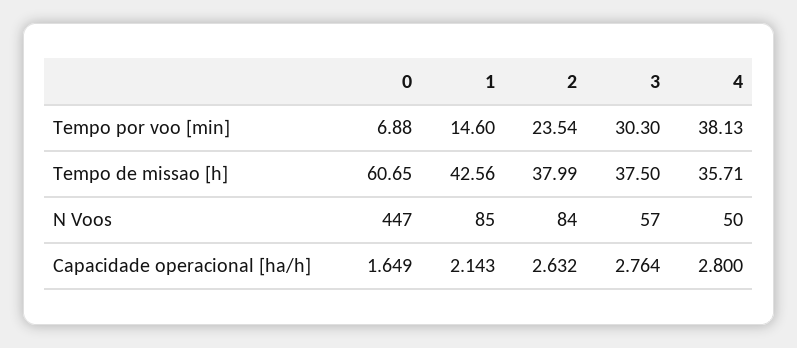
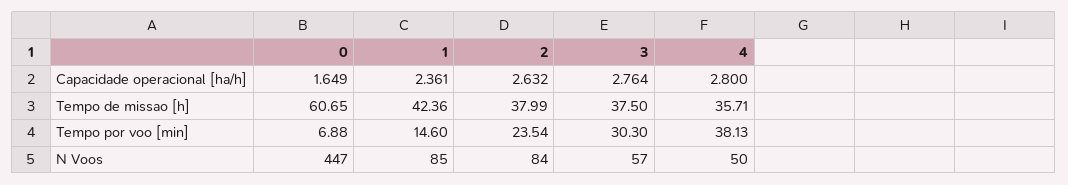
1, Tempo de missao [h]: 42.56 -> 42.36
1, Capacidade operacional [ha/h]: 2.143 -> 2.361

